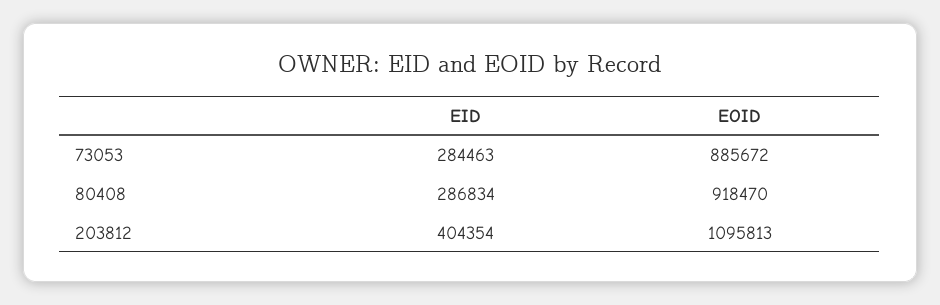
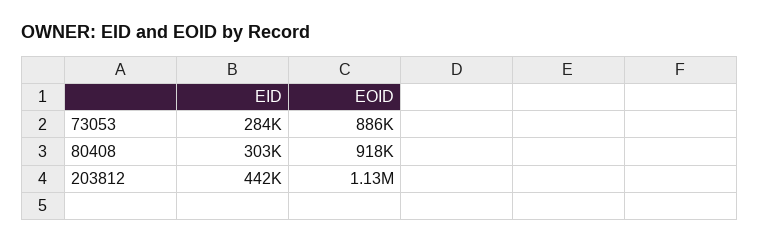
EID, 80408: 286834 -> 303000
EID, 203812: 404354 -> 442000
EOID, 203812: 1095813 -> 1130000

